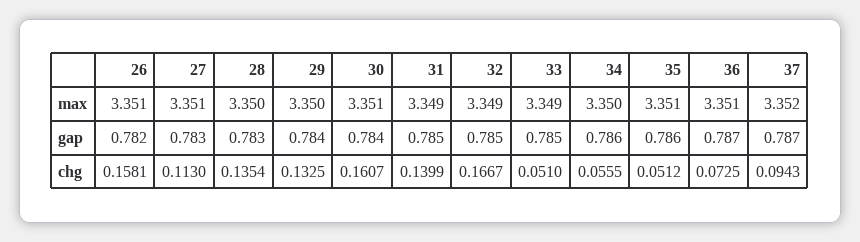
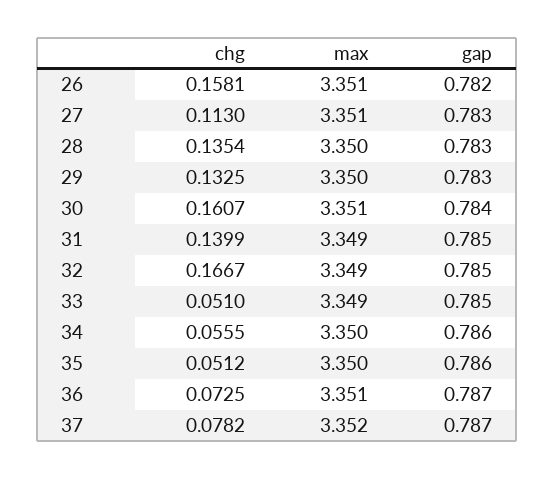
35, max: 3.351 -> 3.35
29, gap: 0.784 -> 0.783
37, chg: 0.0943 -> 0.0782

